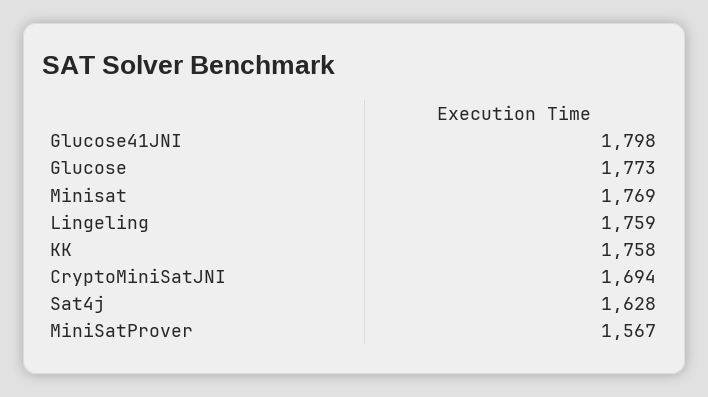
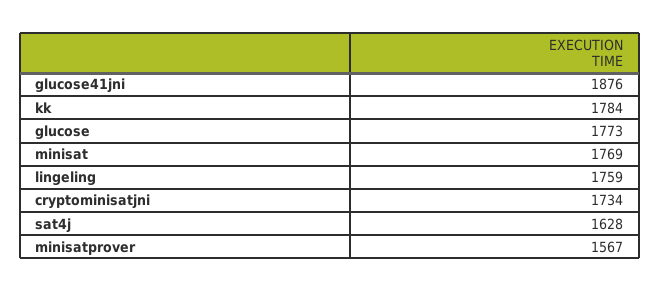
Glucose41JNI: 1798 -> 1876
KK: 1758 -> 1784
CryptoMiniSatJNI: 1694 -> 1734

